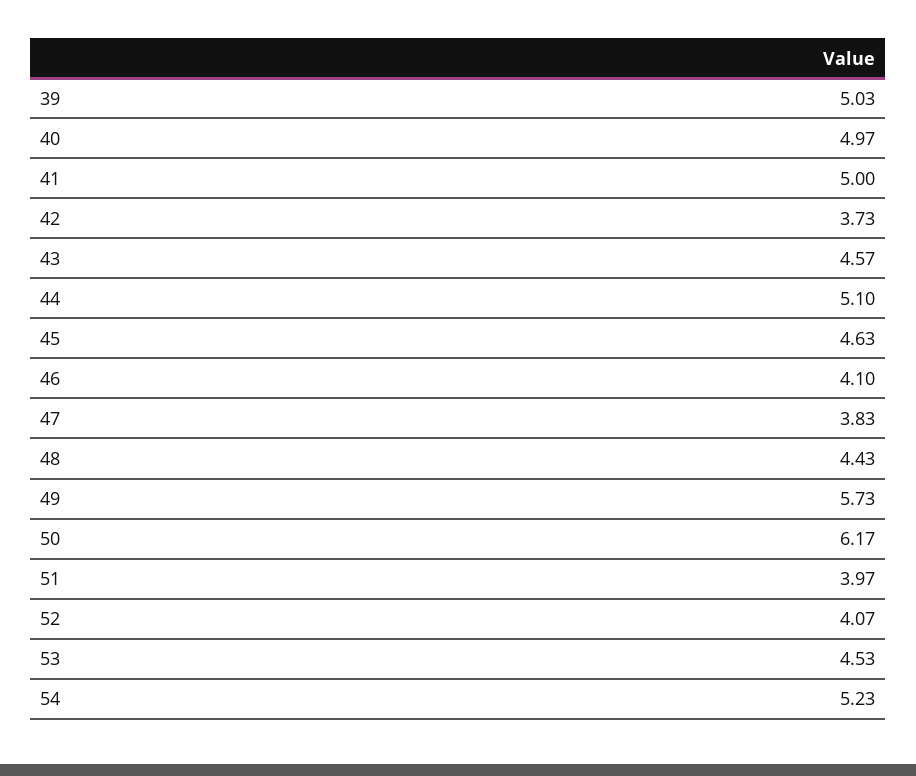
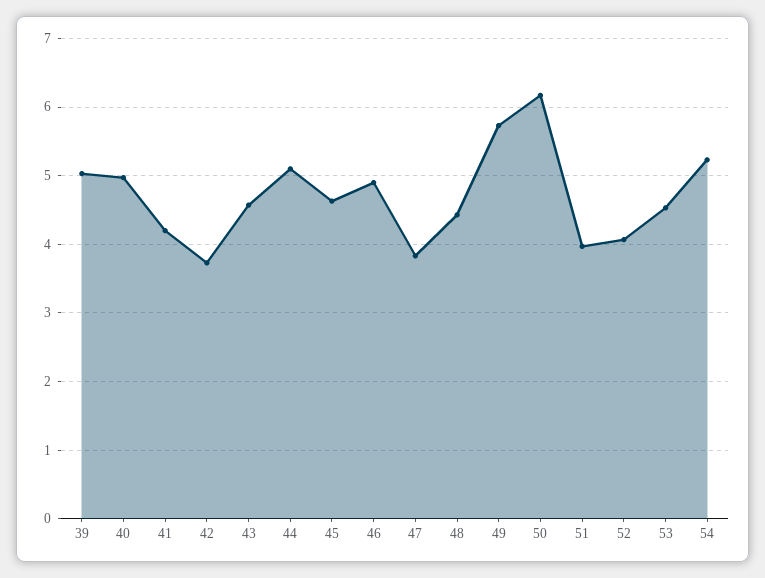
41: 5 -> 4.2
46: 4.1 -> 4.9

